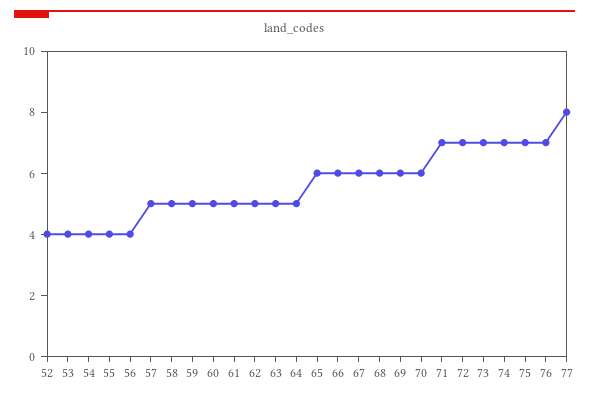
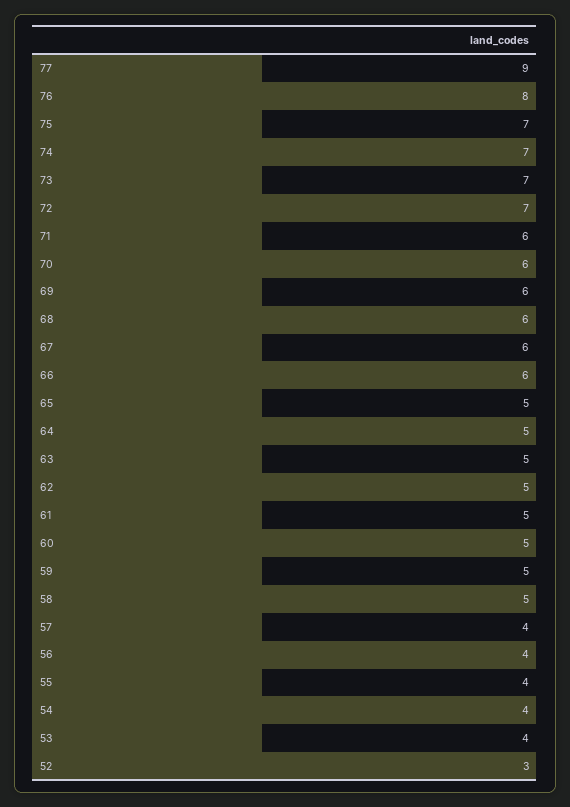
52: 4 -> 3
57: 5 -> 4
65: 6 -> 5
71: 7 -> 6
76: 7 -> 8
77: 8 -> 9

